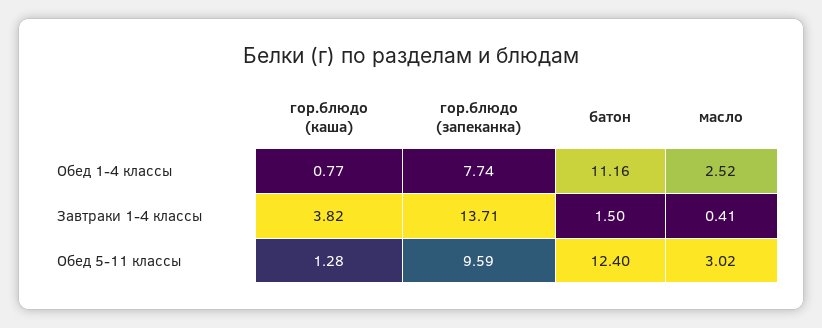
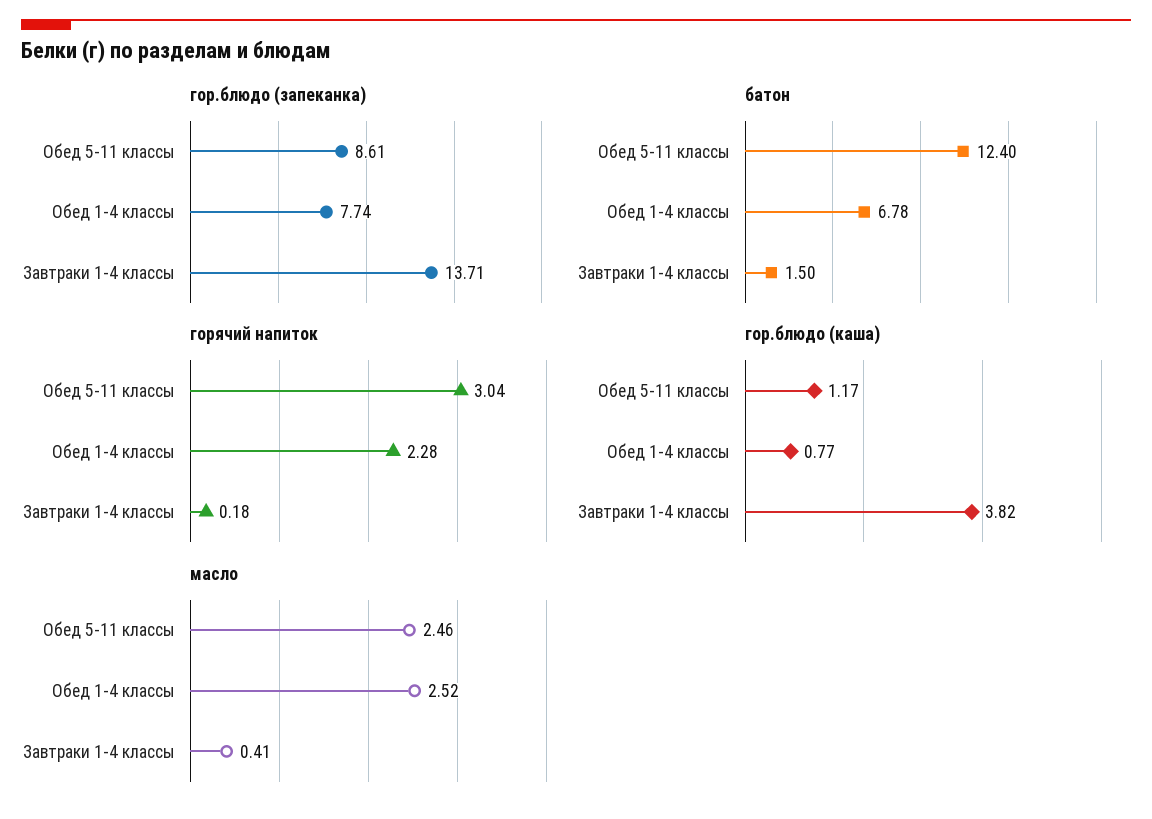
батон, Обед 1-4 классы: 11.16 -> 6.78
гор.блюдо (каша), Обед 5-11 классы: 1.28 -> 1.17
гор.блюдо (запеканка), Обед 5-11 классы: 9.59 -> 8.61
масло, Обед 5-11 классы: 3.02 -> 2.46
горячий напиток, Обед 5-11 классы: none -> 3.04
горячий напиток, Обед 1-4 классы: none -> 2.28
горячий напиток, Завтраки 1-4 классы: none -> 0.18

